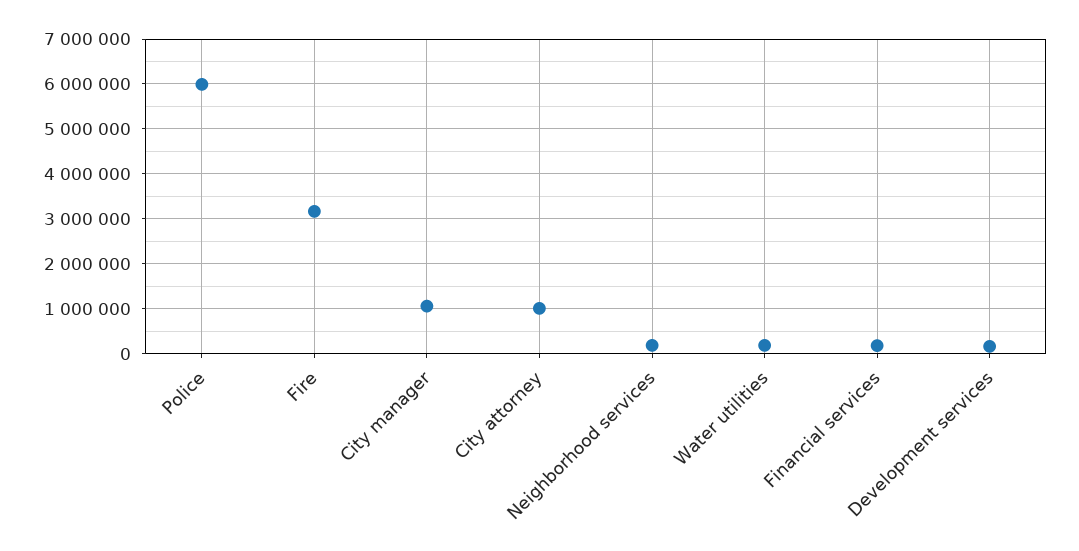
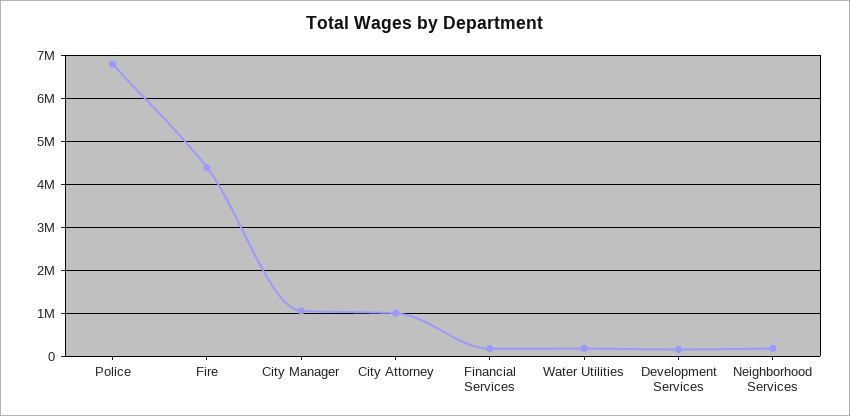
Police: 6000000 -> 6800000
Fire: 3200000 -> 4400000

